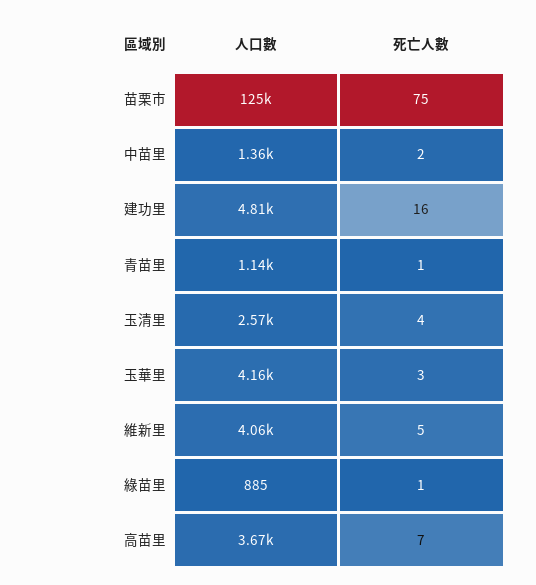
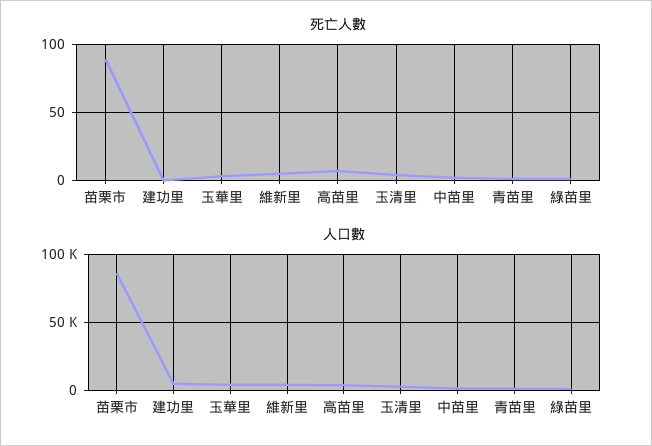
人口數, 苗栗市: 125000 -> 85000
死亡人數, 苗栗市: 75 -> 90
死亡人數, 建功里: 16 -> 0

